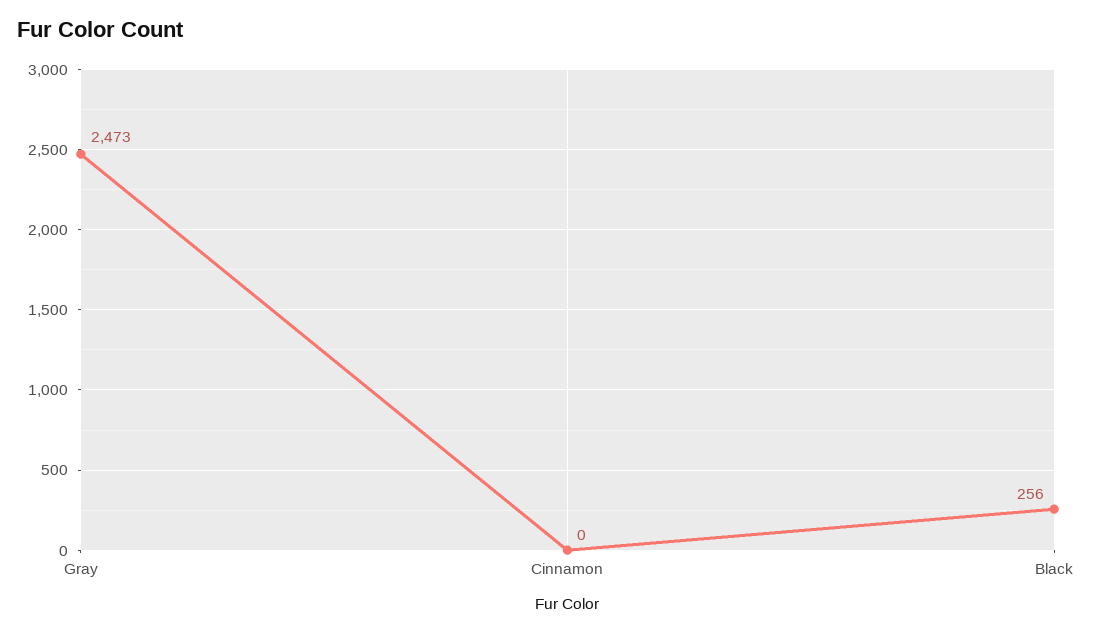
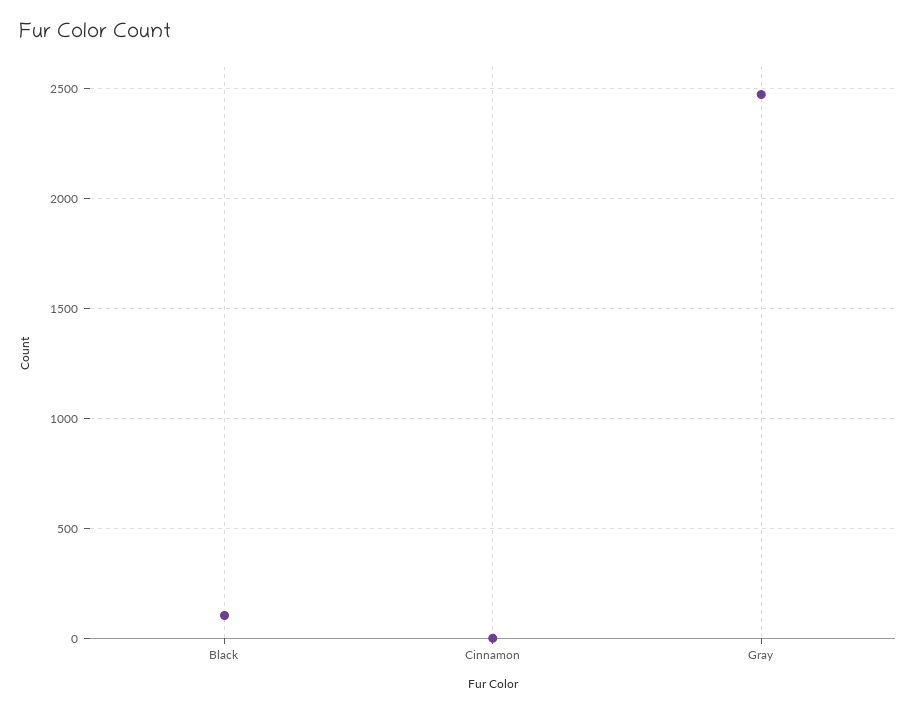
Black: 256 -> 100

